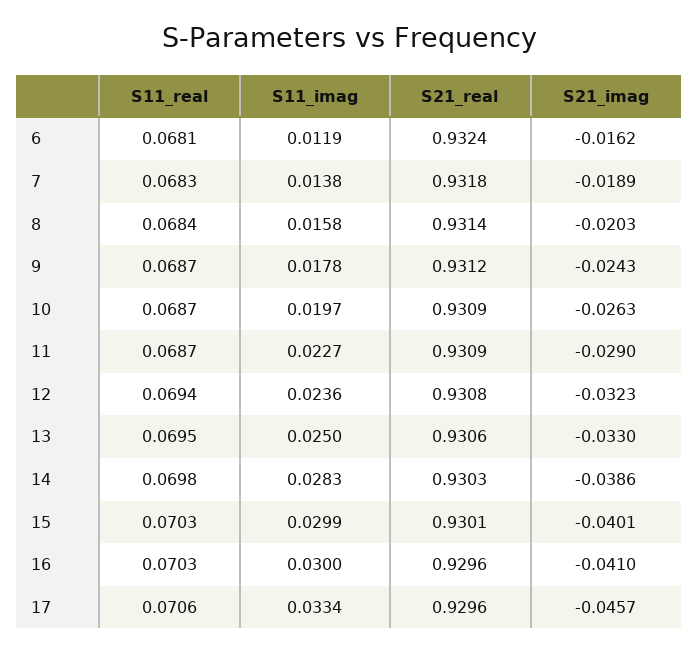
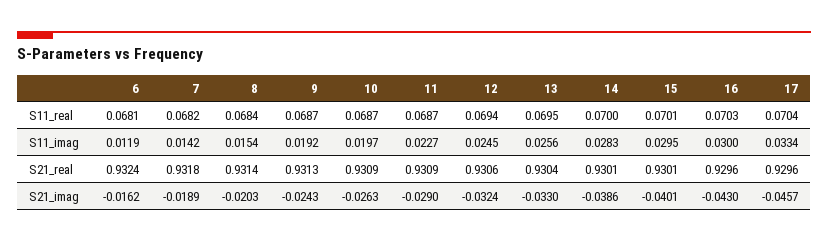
S11_real, 7: 0.0683 -> 0.0682
S11_imag, 7: 0.0138 -> 0.0142
S11_imag, 8: 0.0158 -> 0.0154
S11_imag, 9: 0.0178 -> 0.0192
S21_real, 9: 0.9312 -> 0.9313
S11_imag, 12: 0.0236 -> 0.0245
S21_real, 12: 0.9308 -> 0.9306
S21_imag, 12: -0.0323 -> -0.0324
S11_imag, 13: 0.025 -> 0.0256
S21_real, 13: 0.9306 -> 0.9304
S11_real, 14: 0.0698 -> 0.07
S21_real, 14: 0.9303 -> 0.9301
S11_real, 15: 0.0703 -> 0.0701
S11_imag, 15: 0.0299 -> 0.0295
S21_imag, 16: -0.041 -> -0.043
S11_real, 17: 0.0706 -> 0.0704

